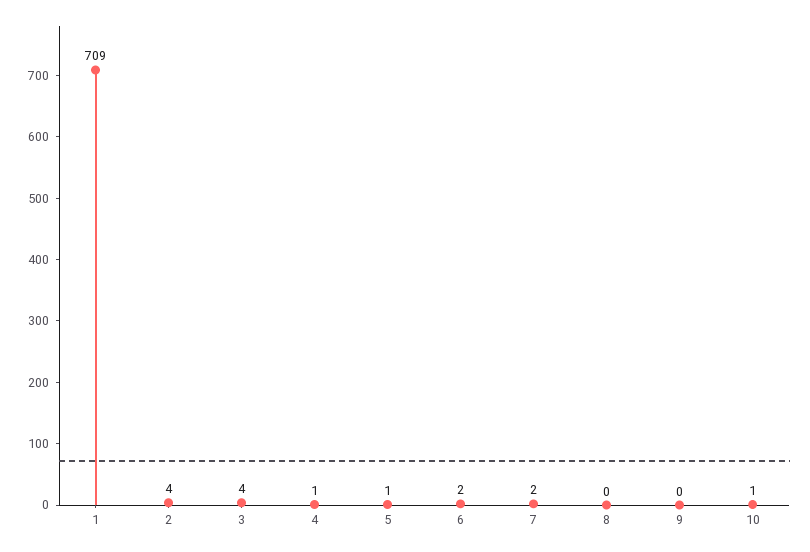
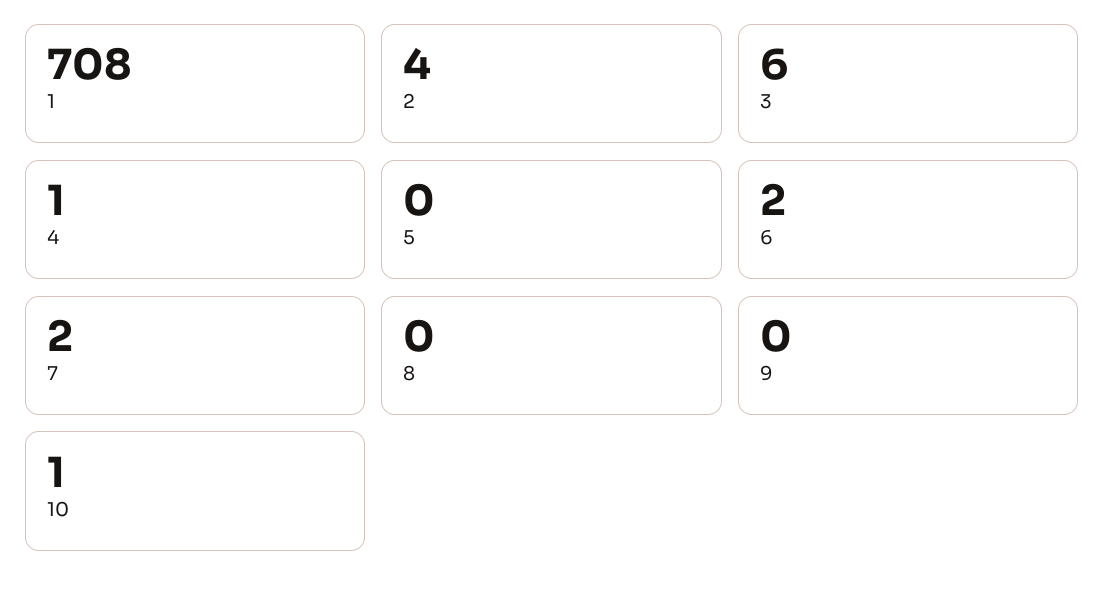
1: 709 -> 708
3: 4 -> 6
5: 1 -> 0

